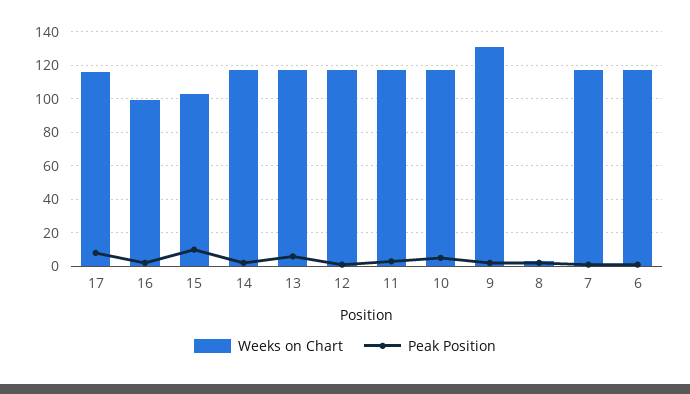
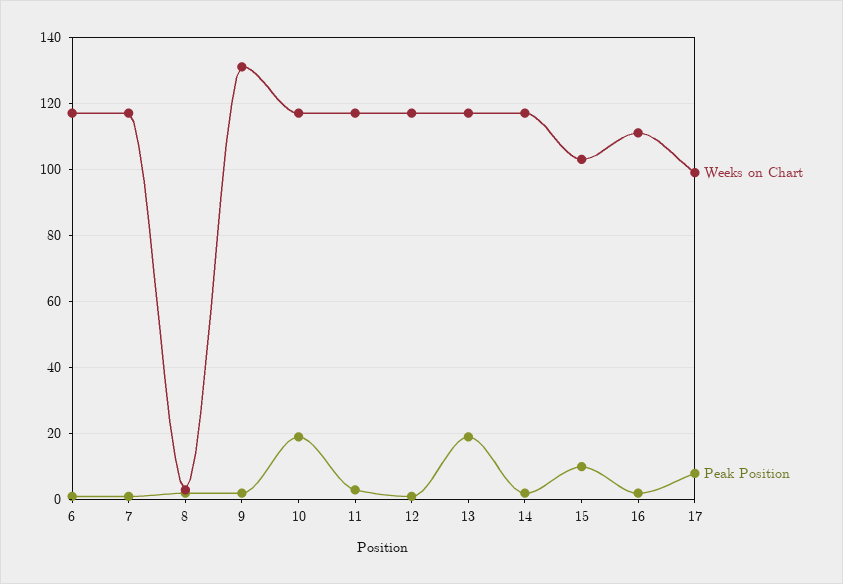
Weeks on Chart, 17: 115 -> 100
Weeks on Chart, 16: 100 -> 110
Peak Position, 13: 5 -> 20
Peak Position, 10: 5 -> 20

